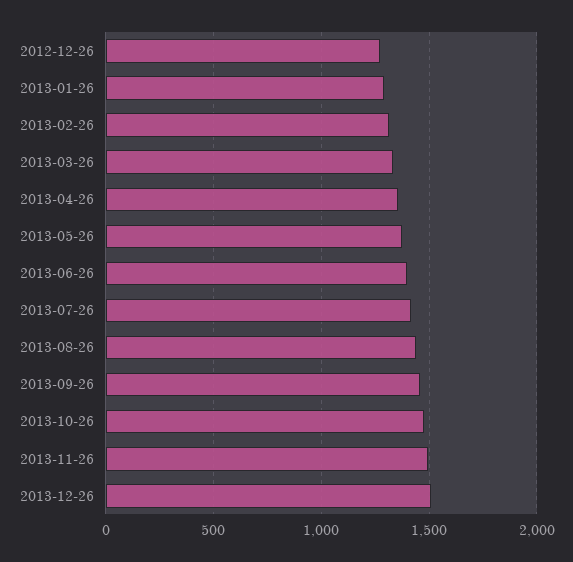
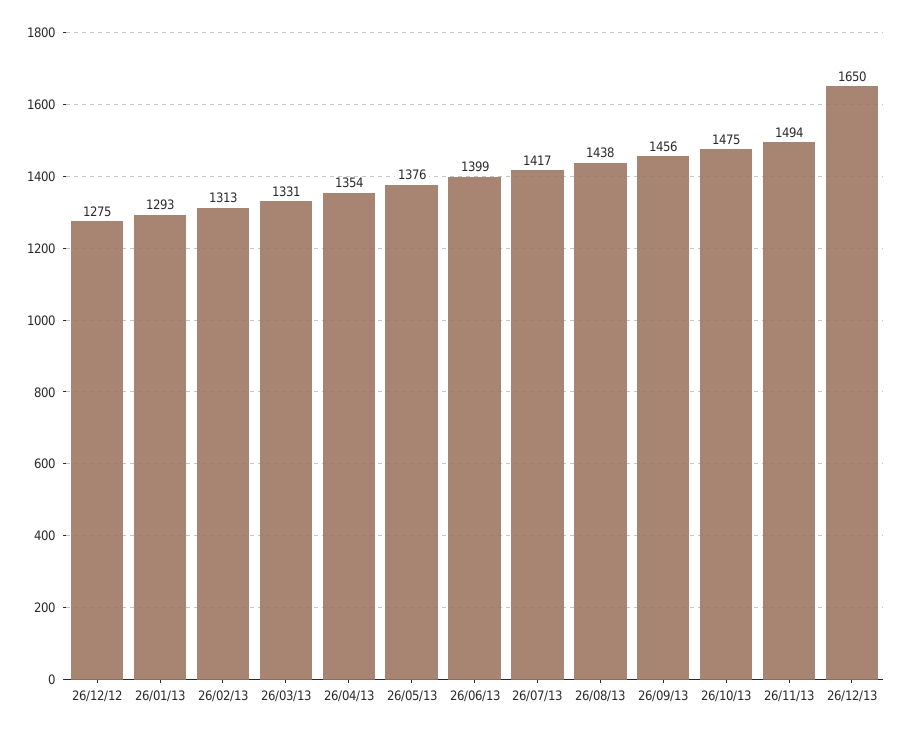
2013-12-26: 1500 -> 1650

